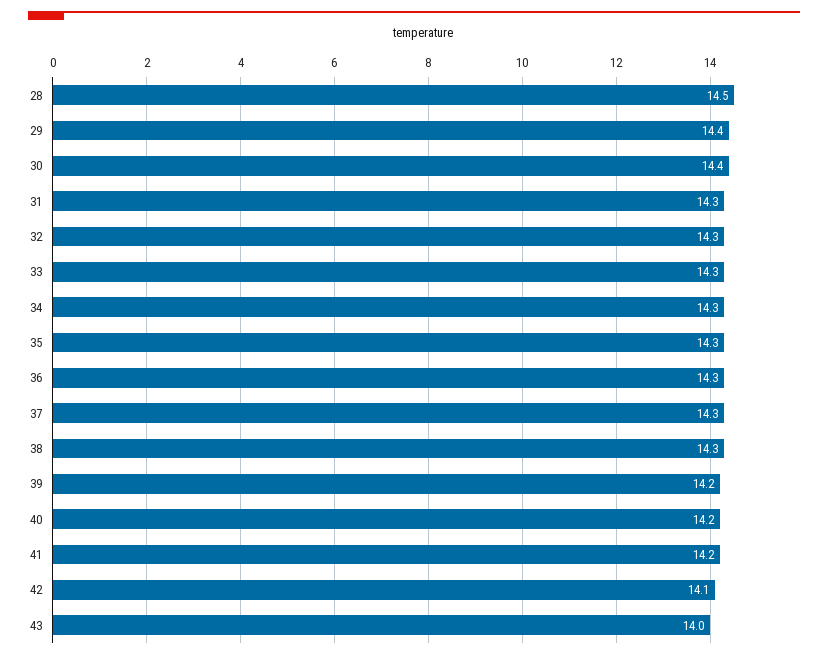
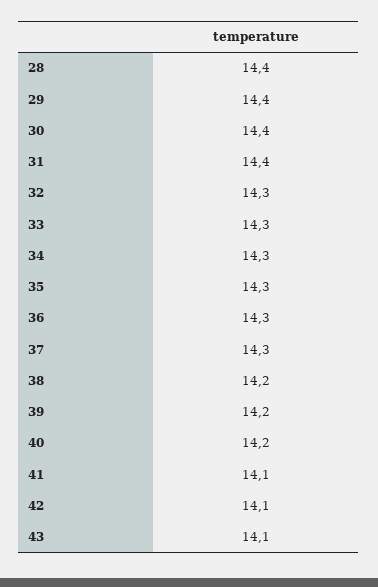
28: 14.5 -> 14.4
31: 14.3 -> 14.4
38: 14.3 -> 14.2
41: 14.2 -> 14.1
43: 14 -> 14.1

